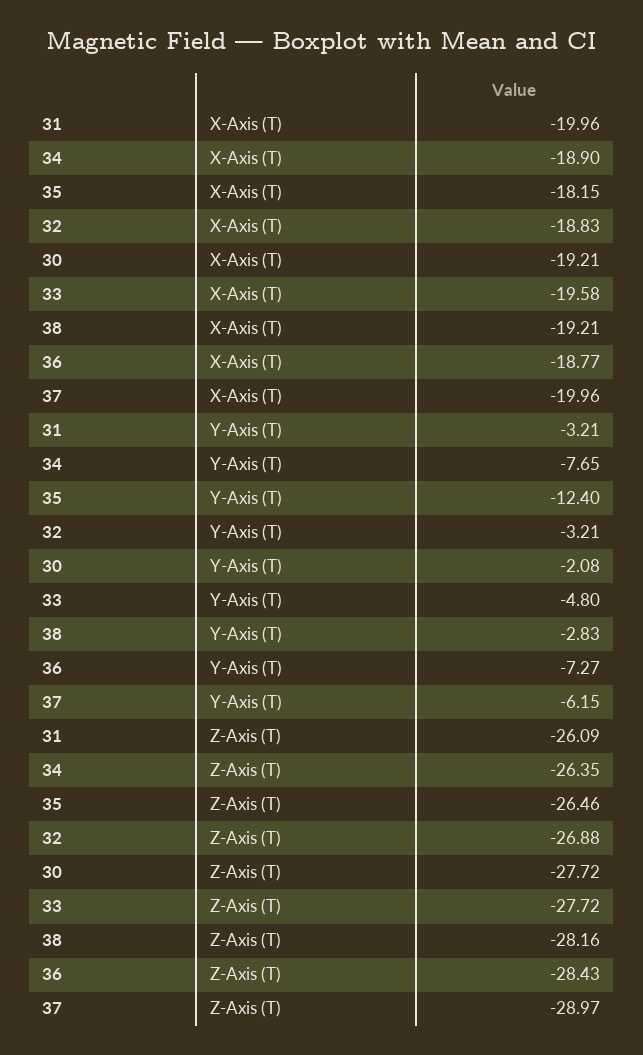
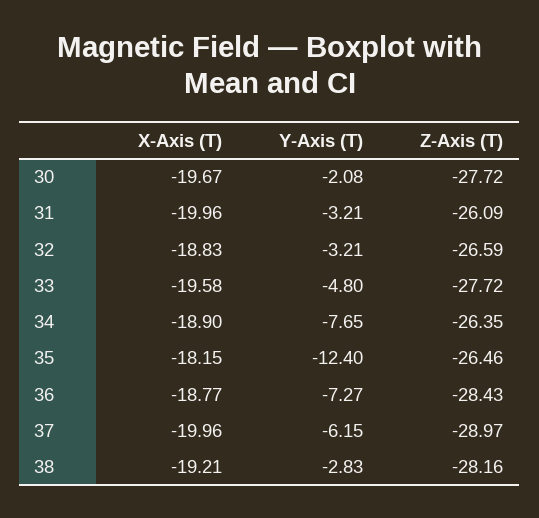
30, X-Axis (T): -19.21 -> -19.67
32, Z-Axis (T): -26.88 -> -26.59

